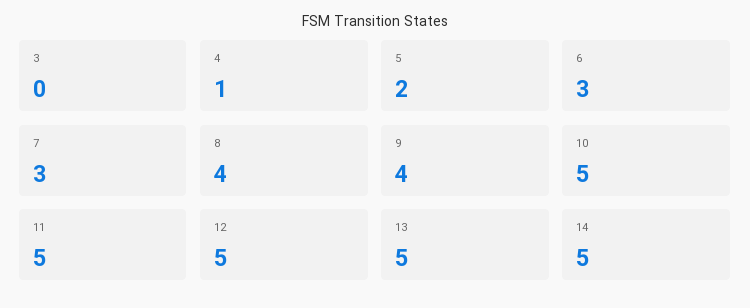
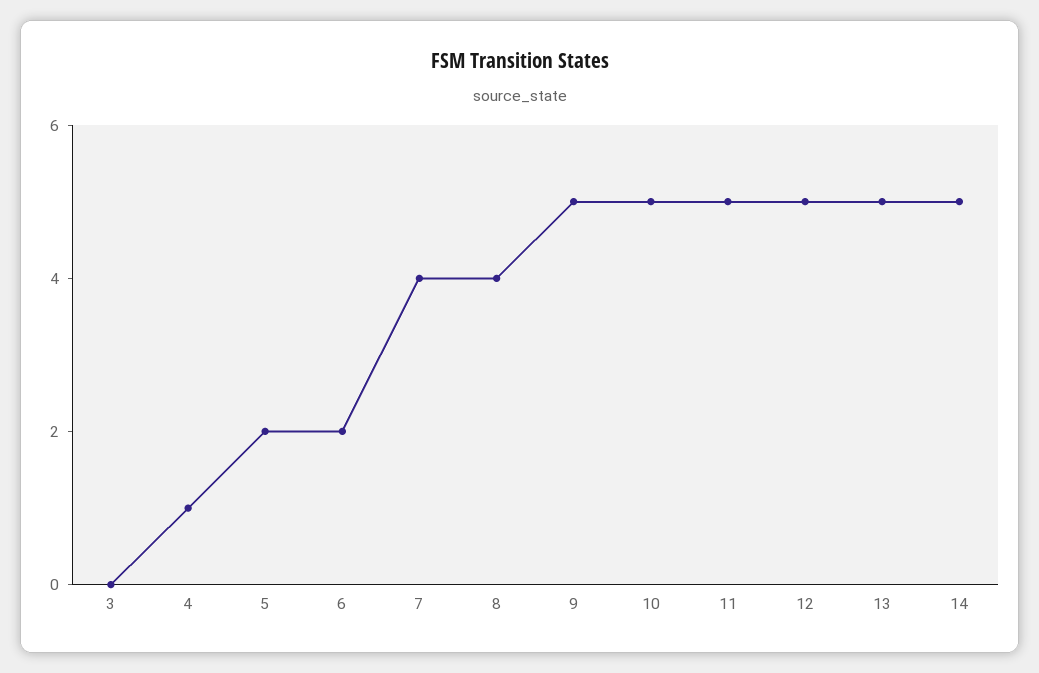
6: 3 -> 2
7: 3 -> 4
9: 4 -> 5

